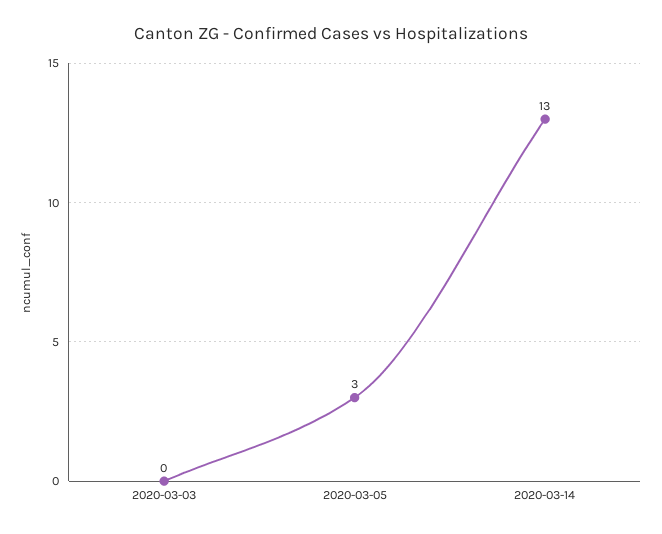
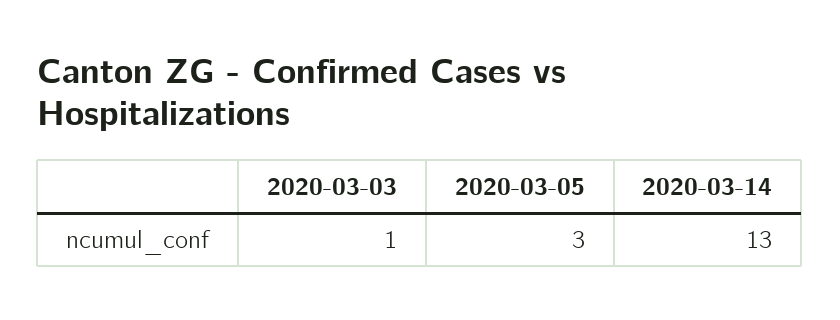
2020-03-03: 0 -> 1

